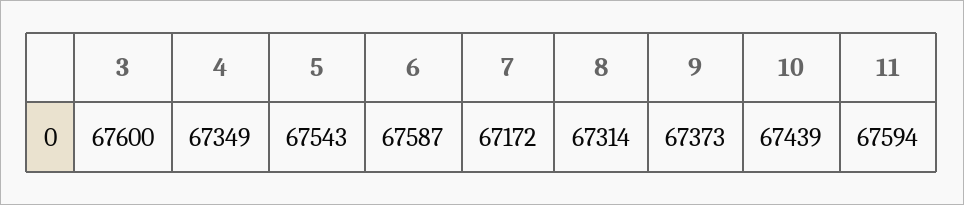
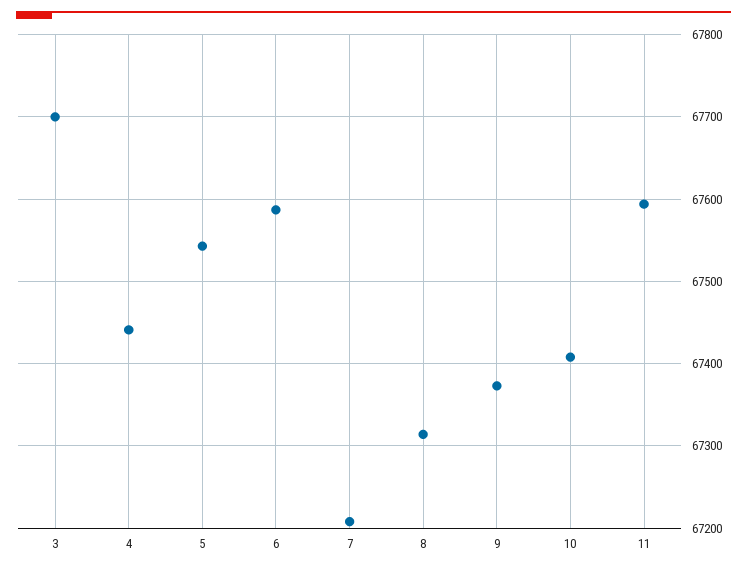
3: 67600 -> 67700
4: 67349 -> 67440
7: 67172 -> 67210
10: 67439 -> 67410

